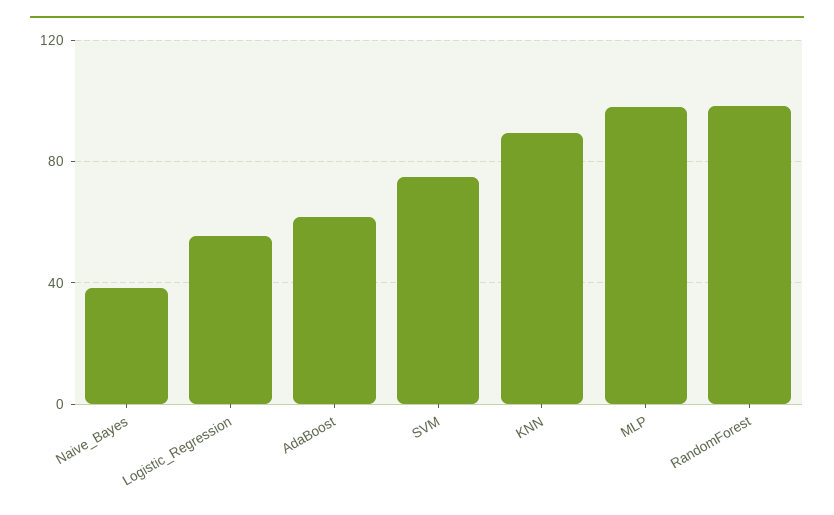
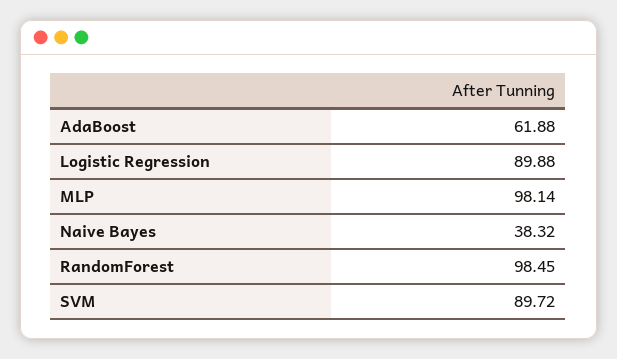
Logistic_Regression: 55 -> 89.88
SVM: 75 -> 89.72
KNN: 90 -> none

